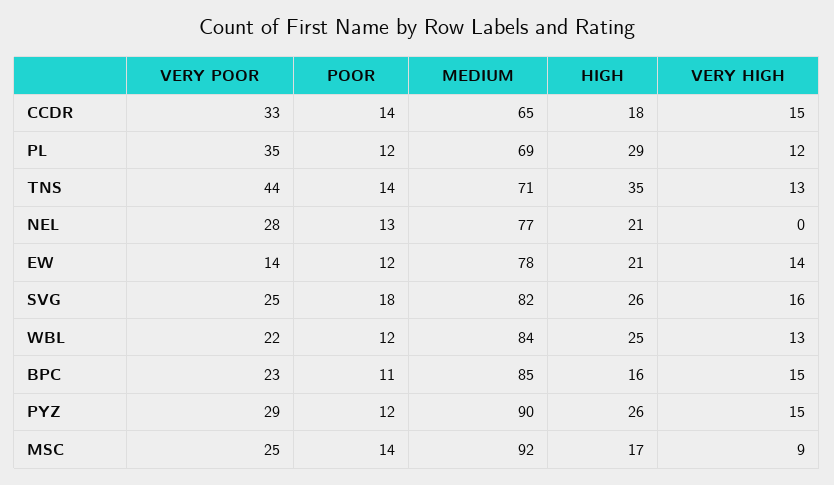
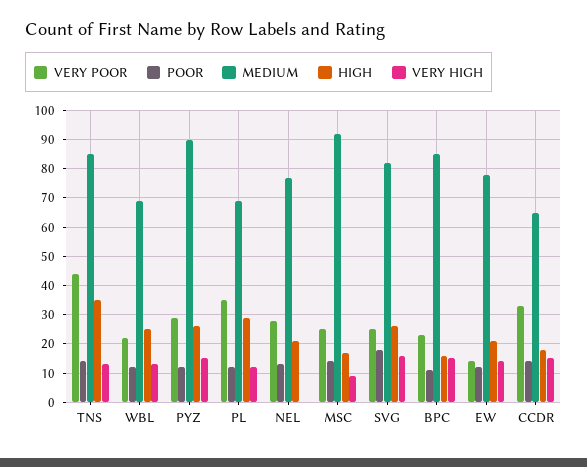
MEDIUM, TNS: 71 -> 85
MEDIUM, WBL: 84 -> 70

